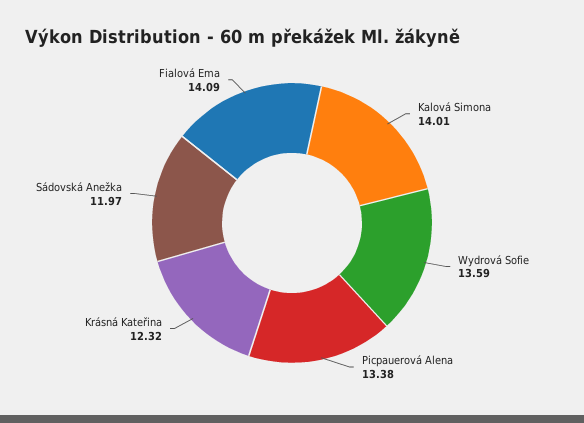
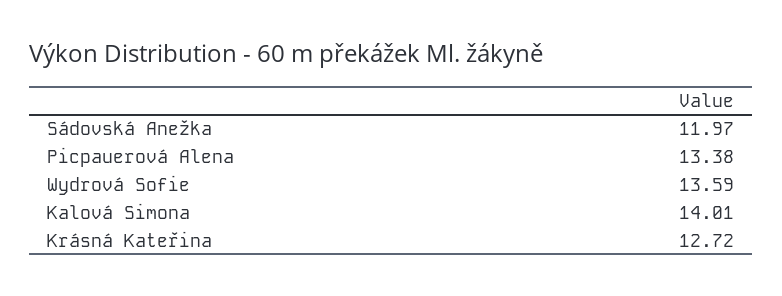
Krásná Kateřina: 12.32 -> 12.72
Fialová Ema: 14.09 -> none

